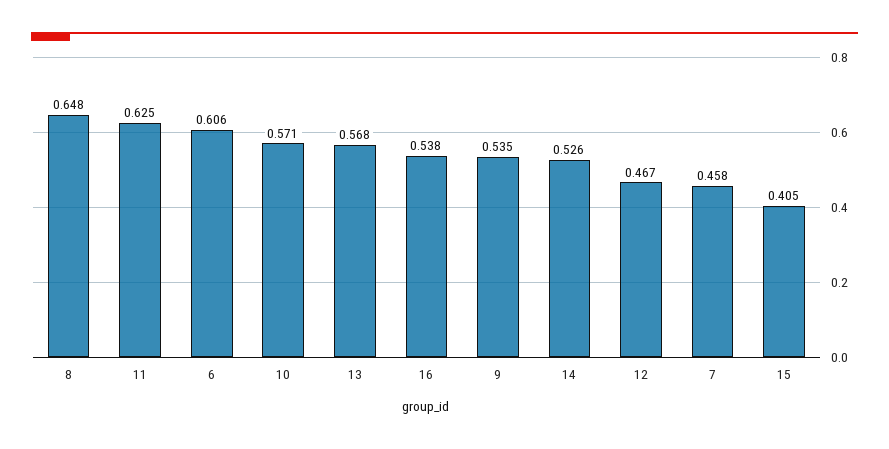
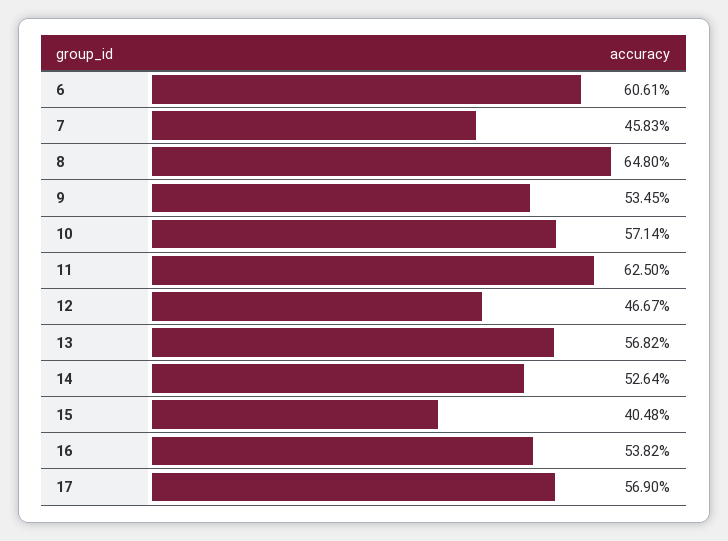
17: none -> 0.569

